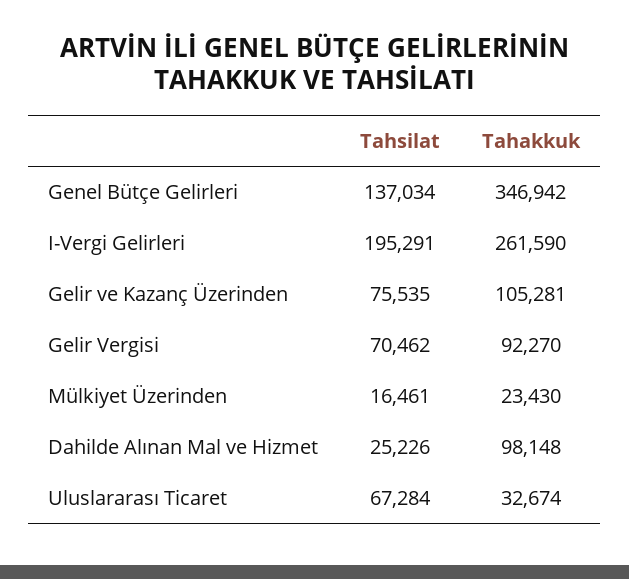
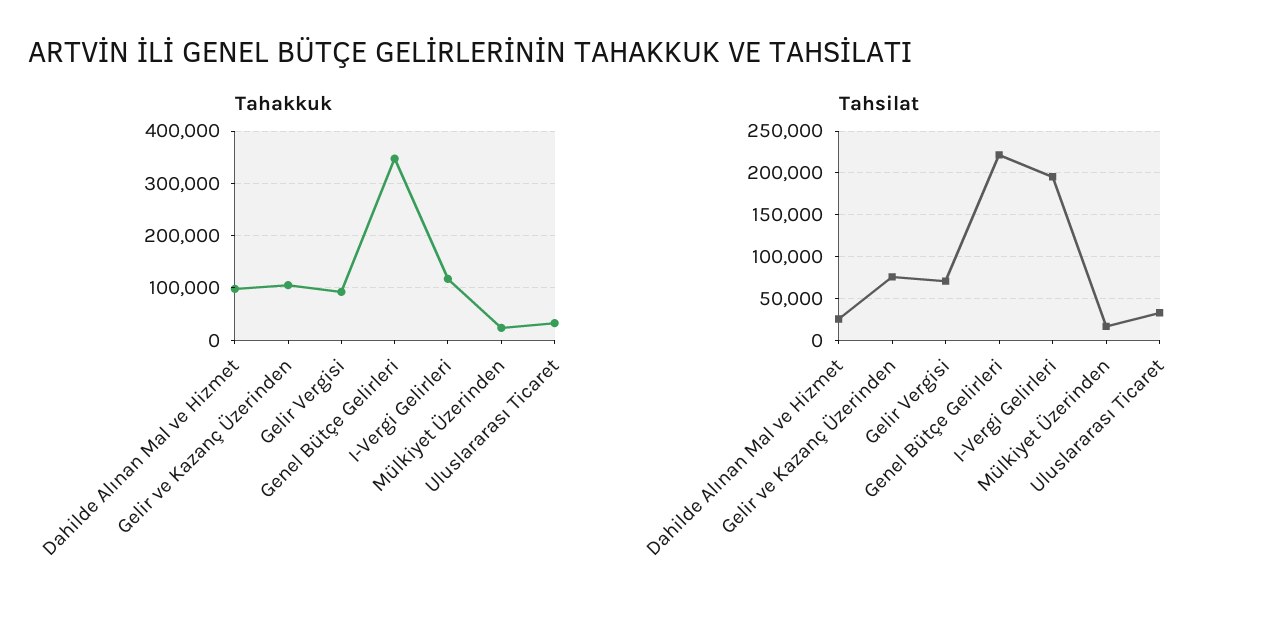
Tahsilat, Genel Bütçe Gelirleri: 137034 -> 220000
Tahakkuk, I-Vergi Gelirleri: 261590 -> 120000
Tahsilat, Uluslararası Ticaret: 67284 -> 30000

